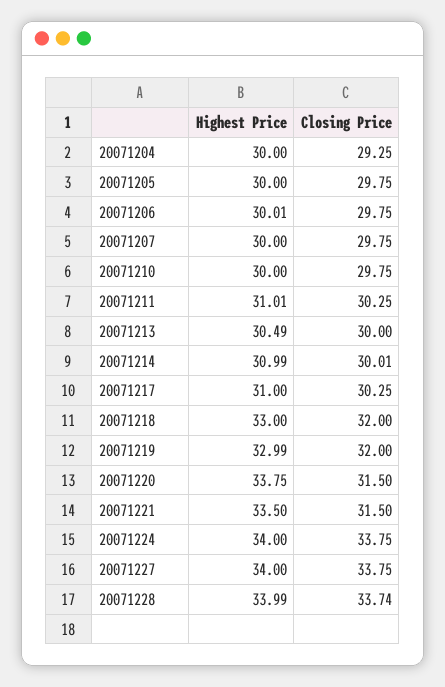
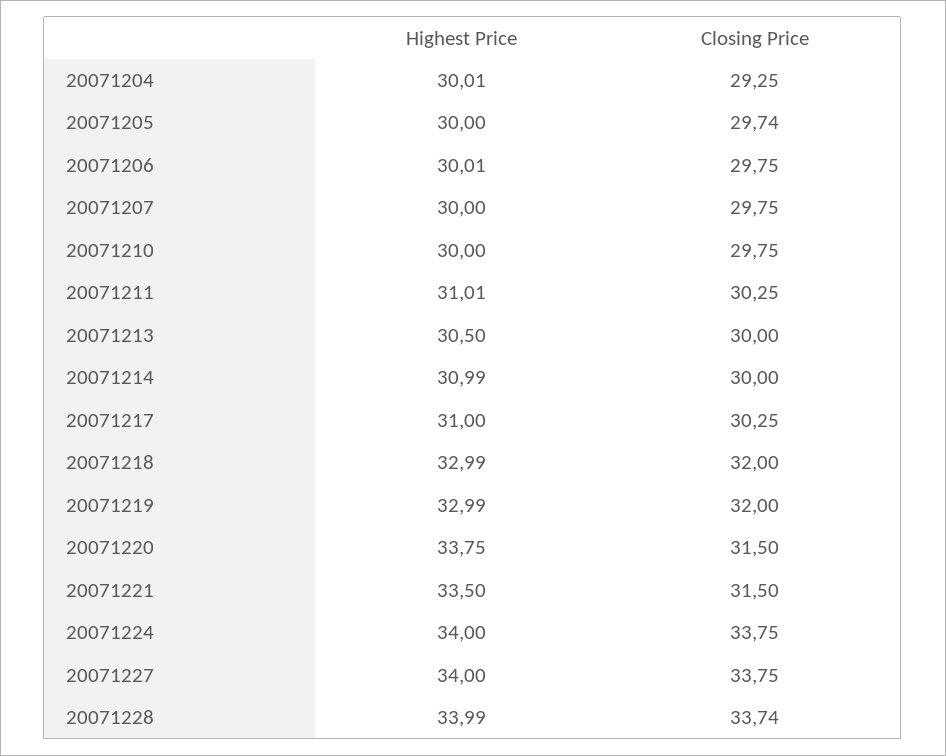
Highest Price, 20071204: 30 -> 30.01
Closing Price, 20071205: 29.75 -> 29.74
Highest Price, 20071213: 30.49 -> 30.5
Closing Price, 20071214: 30.01 -> 30
Highest Price, 20071218: 33 -> 32.99

